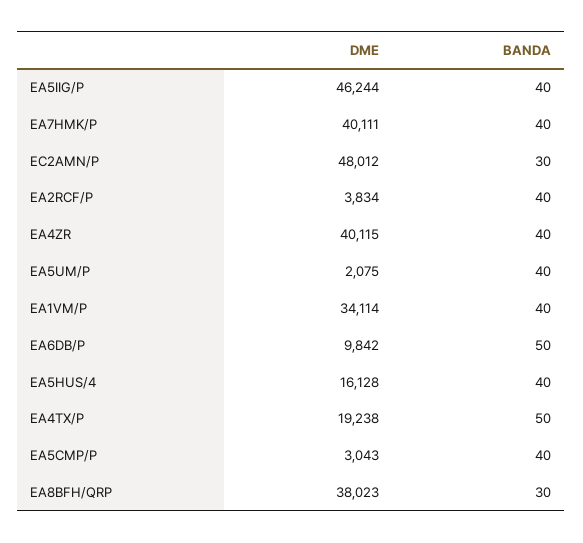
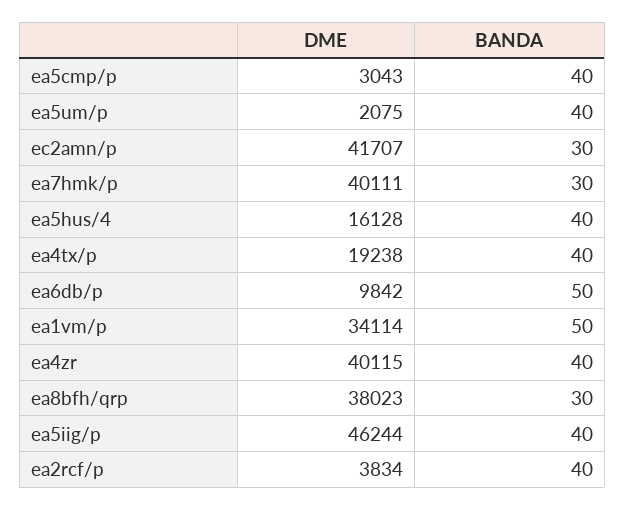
BANDA, EA7HMK/P: 40 -> 30
DME, EC2AMN/P: 48012 -> 41707
BANDA, EA1VM/P: 40 -> 50
BANDA, EA4TX/P: 50 -> 40

